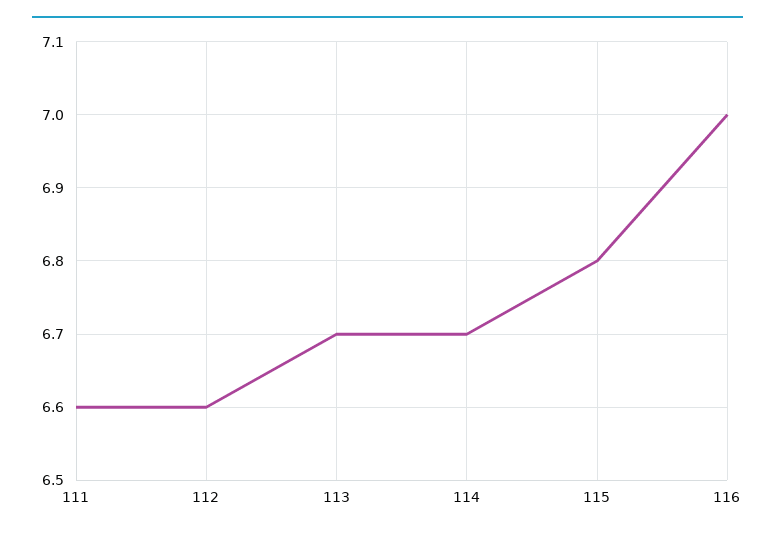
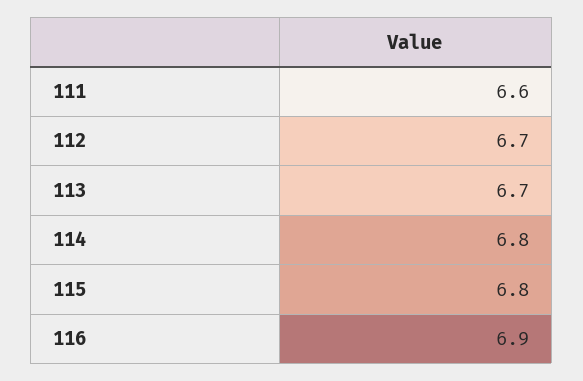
112: 6.6 -> 6.7
114: 6.7 -> 6.8
116: 7 -> 6.9

